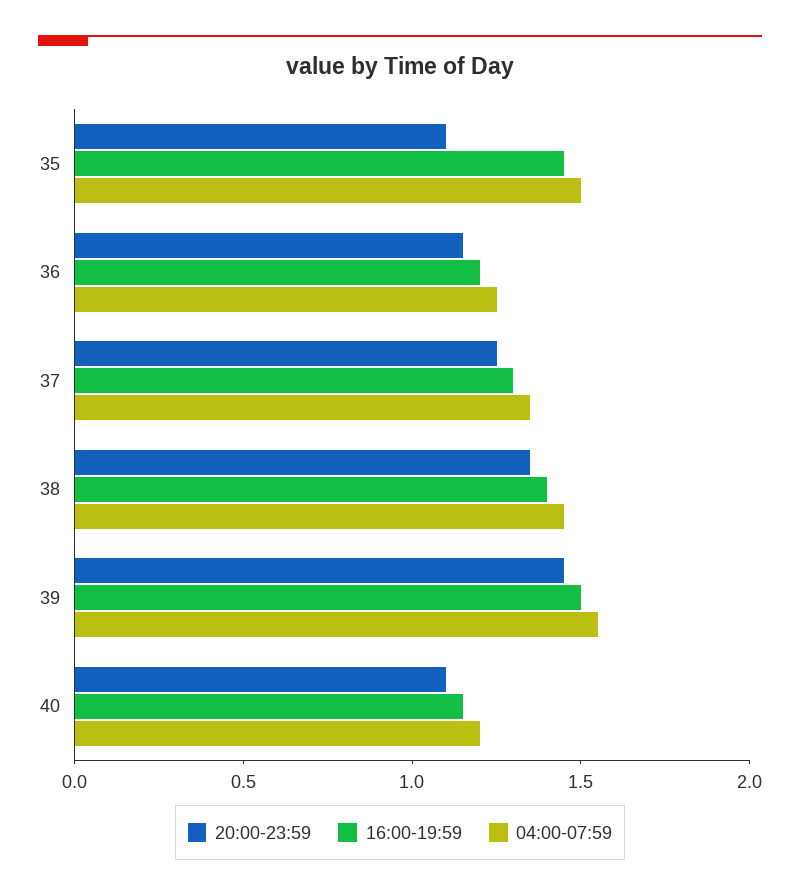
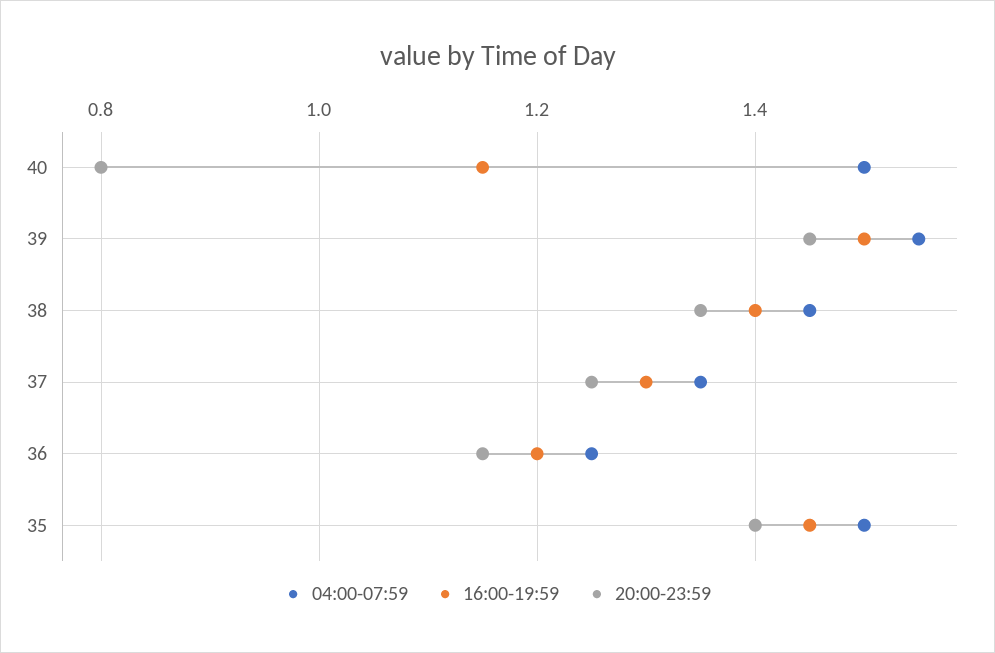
20:00-23:59, 35: 1.1 -> 1.4
20:00-23:59, 40: 1.1 -> 0.8
04:00-07:59, 40: 1.2 -> 1.5

